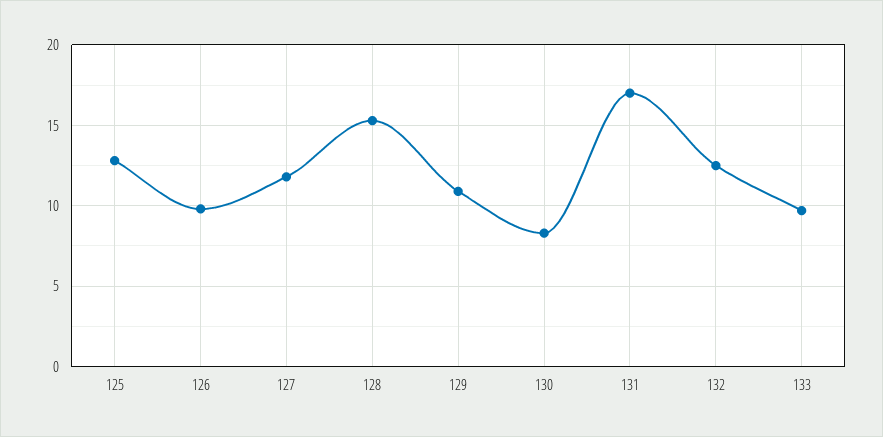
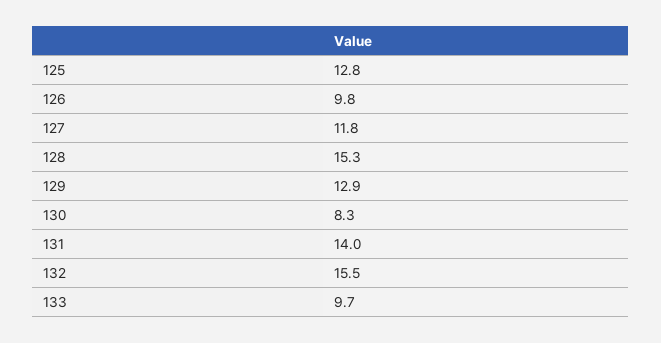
129: 11 -> 12.9
131: 17 -> 14
132: 12.5 -> 15.5

